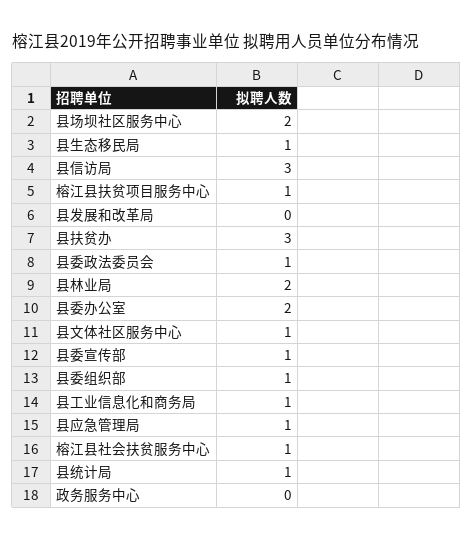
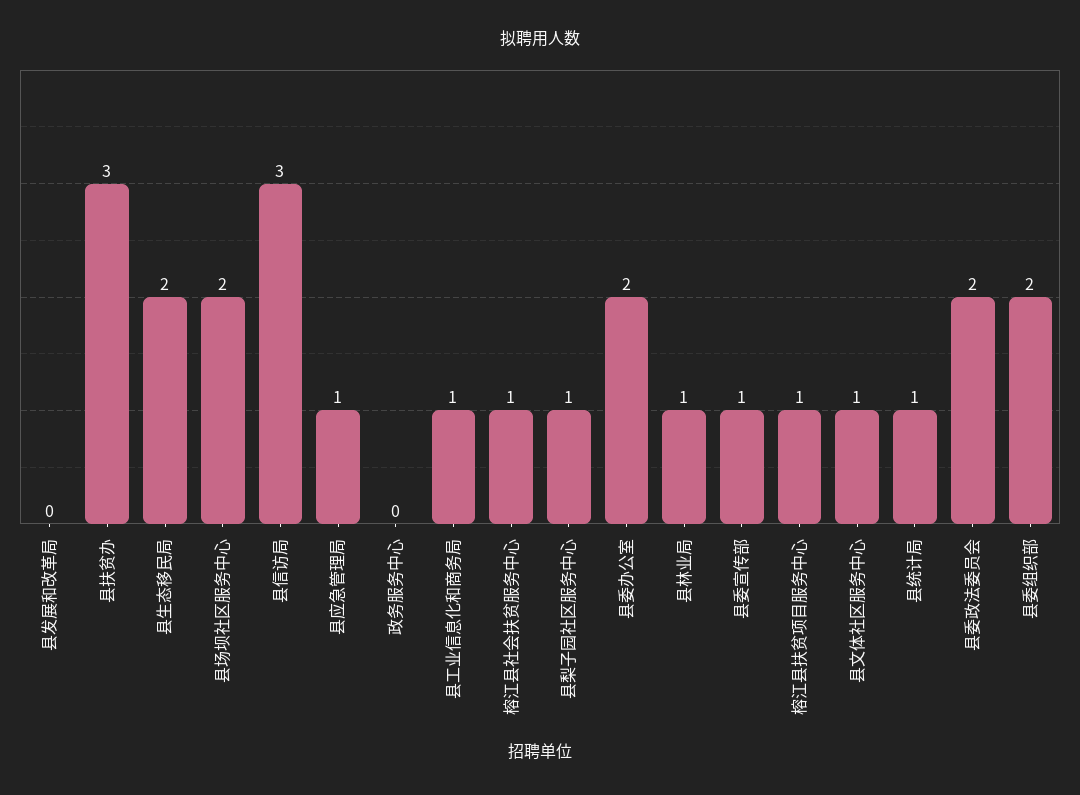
县生态移民局: 1 -> 2
县委政法委员会: 1 -> 2
县林业局: 2 -> 1
县委组织部: 1 -> 2
县梨子园社区服务中心: none -> 1

